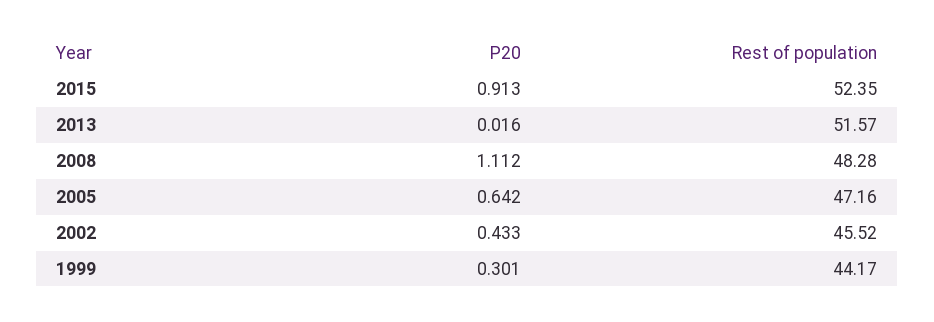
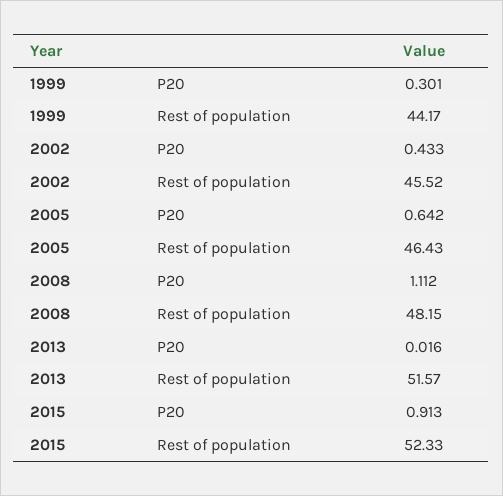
Rest of population, 2015: 52.35 -> 52.33
Rest of population, 2008: 48.28 -> 48.15
Rest of population, 2005: 47.16 -> 46.43

